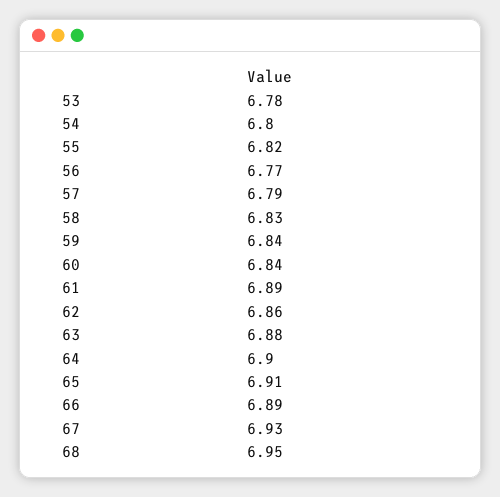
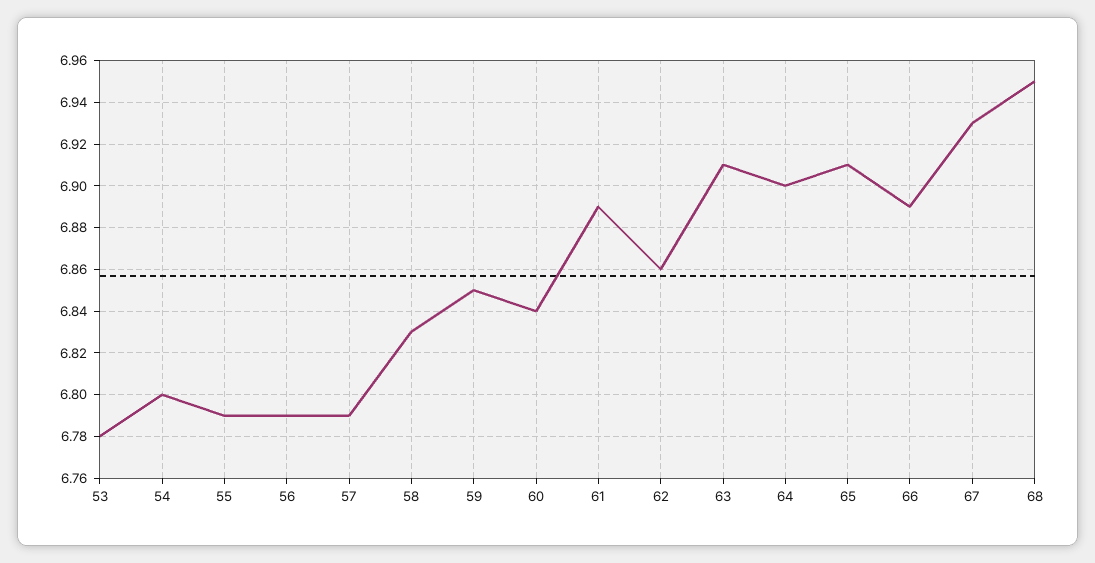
55: 6.82 -> 6.79
56: 6.77 -> 6.79
59: 6.84 -> 6.85
63: 6.88 -> 6.91

